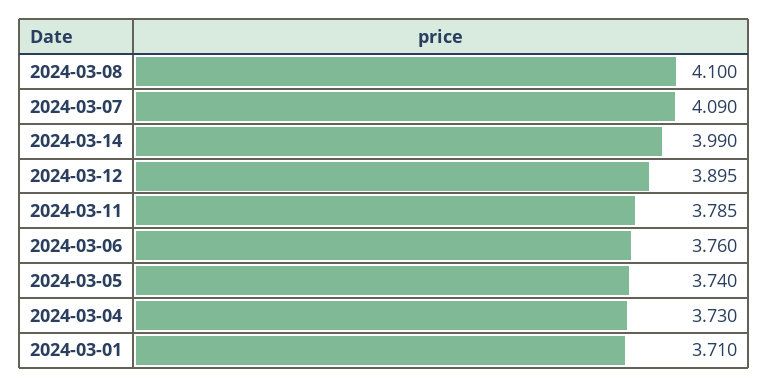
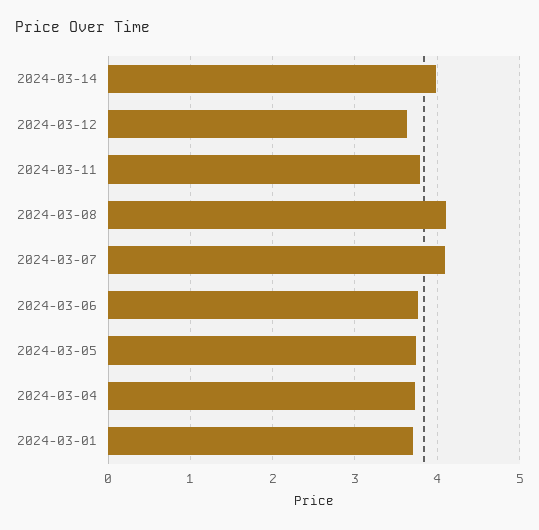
2024-03-12: 3.895 -> 3.6

